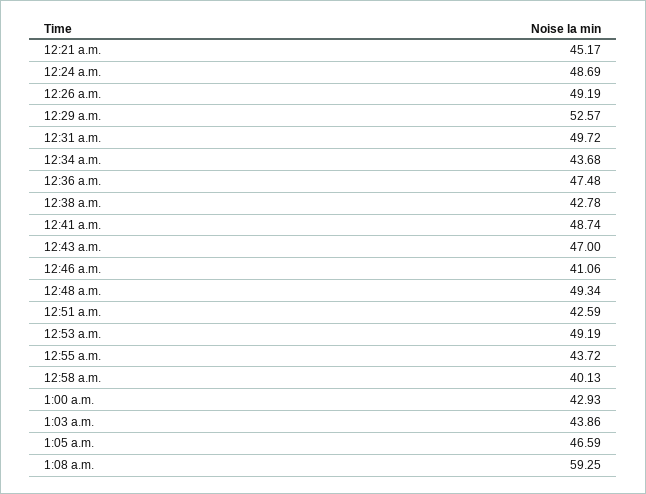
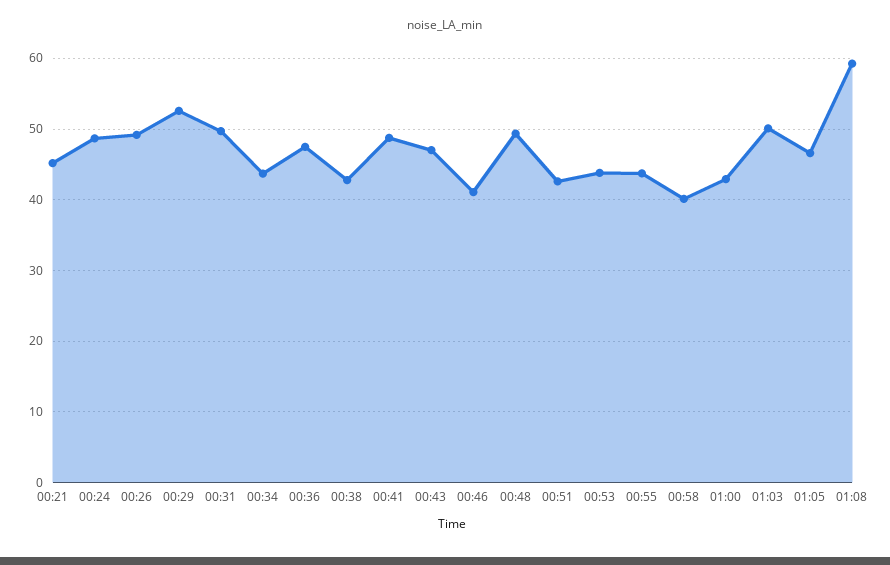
12:53 a.m.: 49.19 -> 44
1:03 a.m.: 43.86 -> 50

